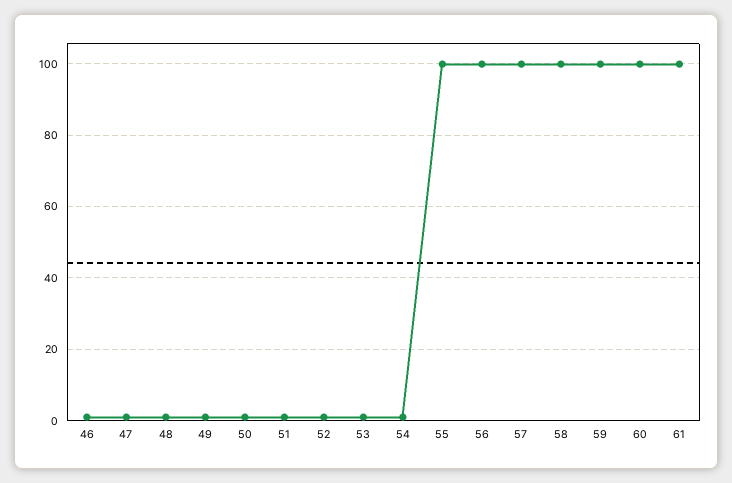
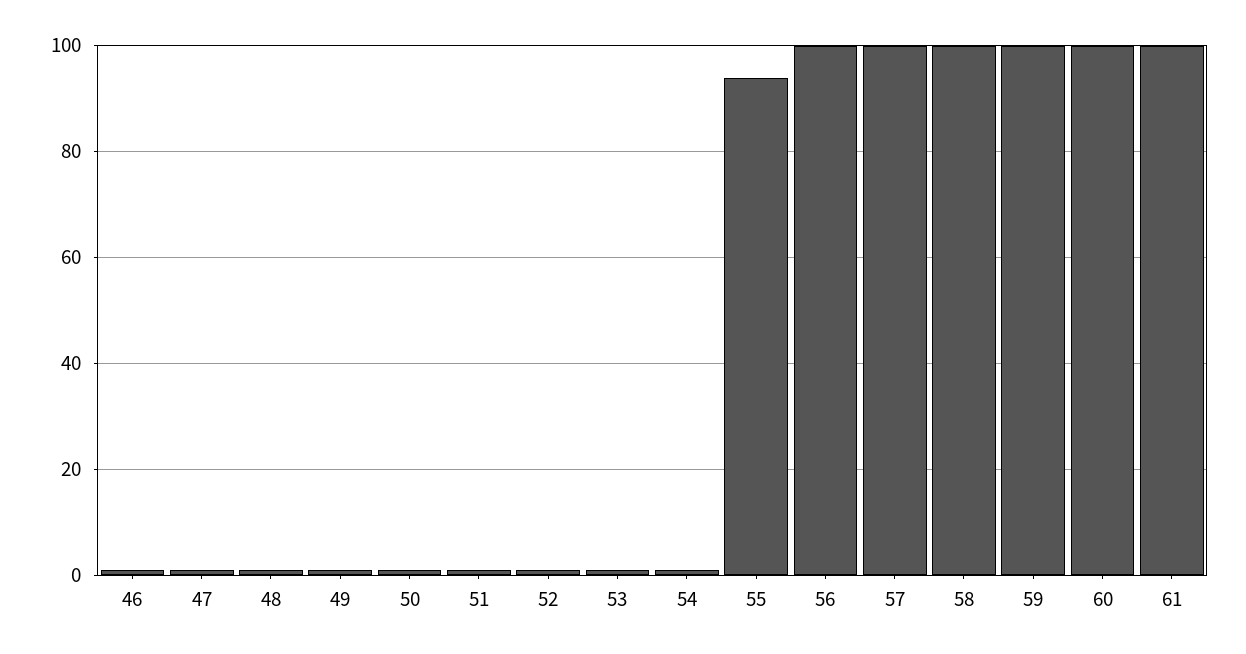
55: 100 -> 94

